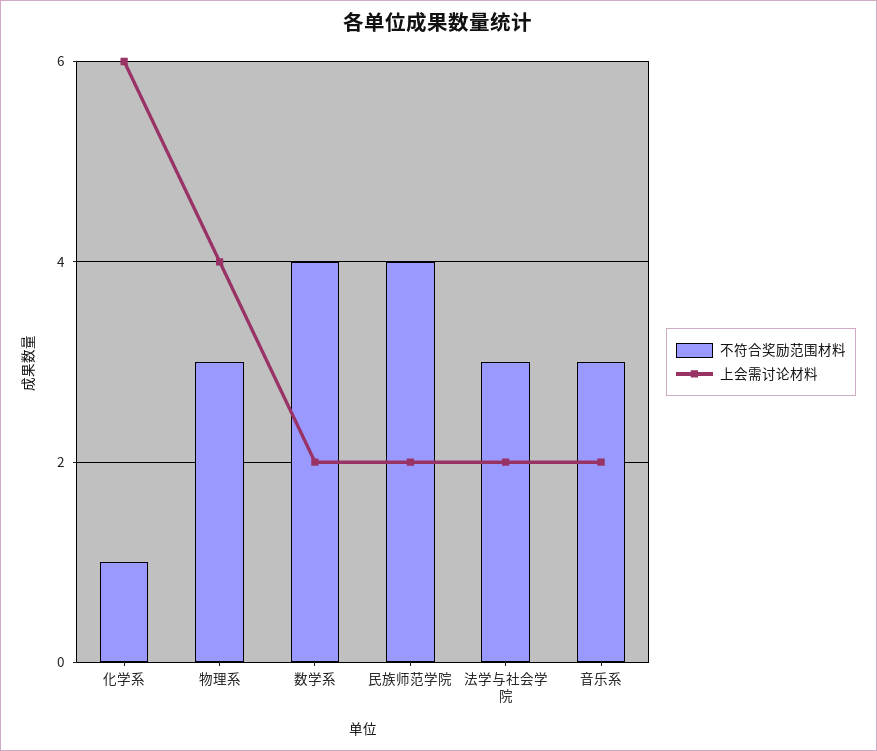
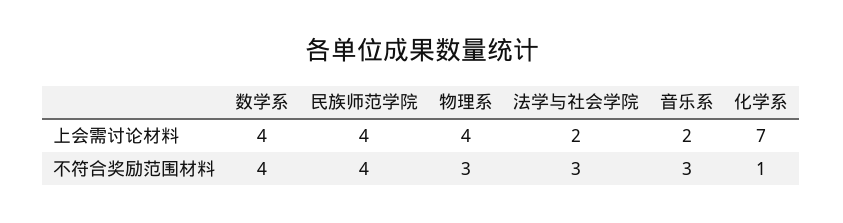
上会需讨论材料, 化学系: 6 -> 7
上会需讨论材料, 数学系: 2 -> 4
上会需讨论材料, 民族师范学院: 2 -> 4

